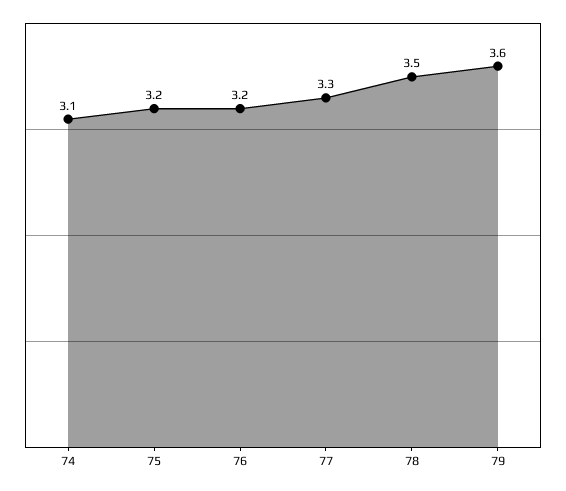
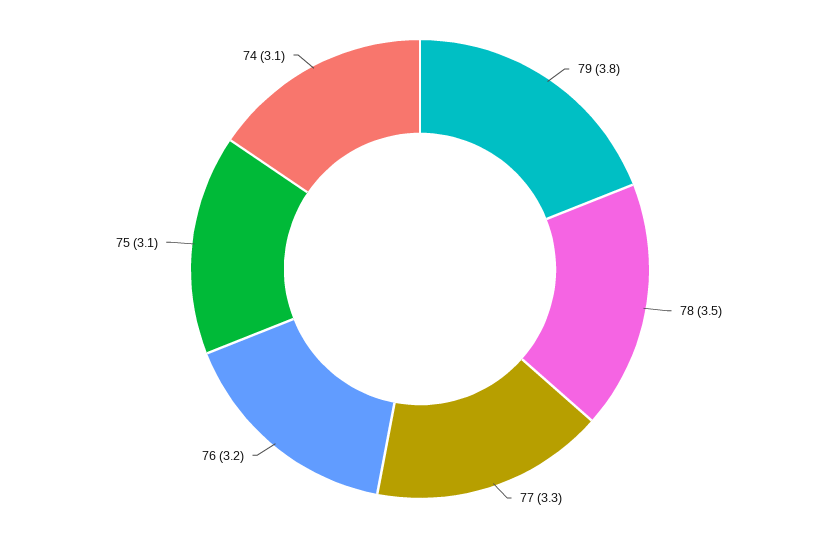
75: 3.2 -> 3.1
79: 3.6 -> 3.8

